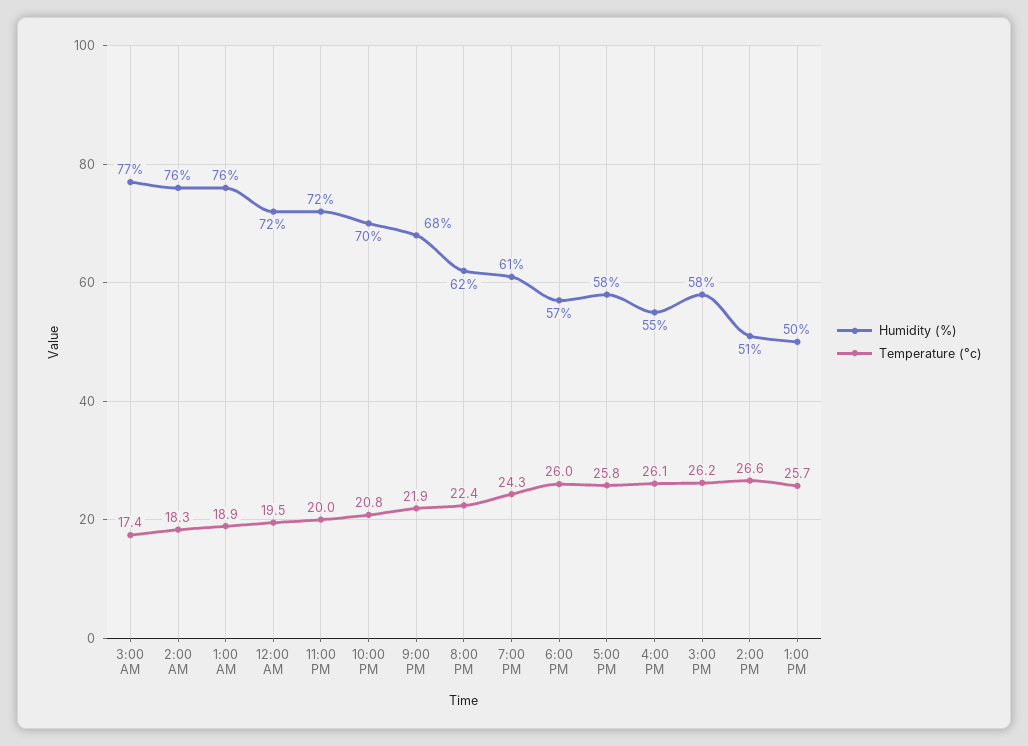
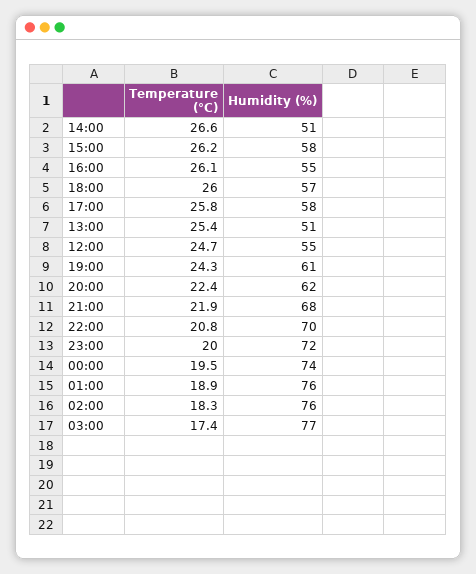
Humidity (%), 12:00 AM: 72 -> 74
Humidity (%), 1:00 PM: 50 -> 51
Temperature (°c), 1:00 PM: 25.7 -> 25.4
Temperature (°c), 12:00: none -> 24.7
Humidity (%), 12:00: none -> 55

